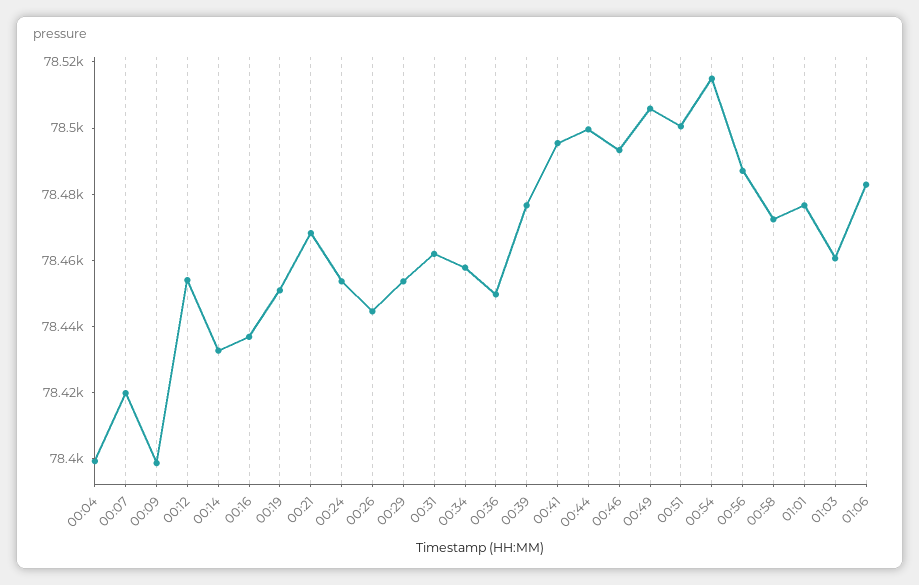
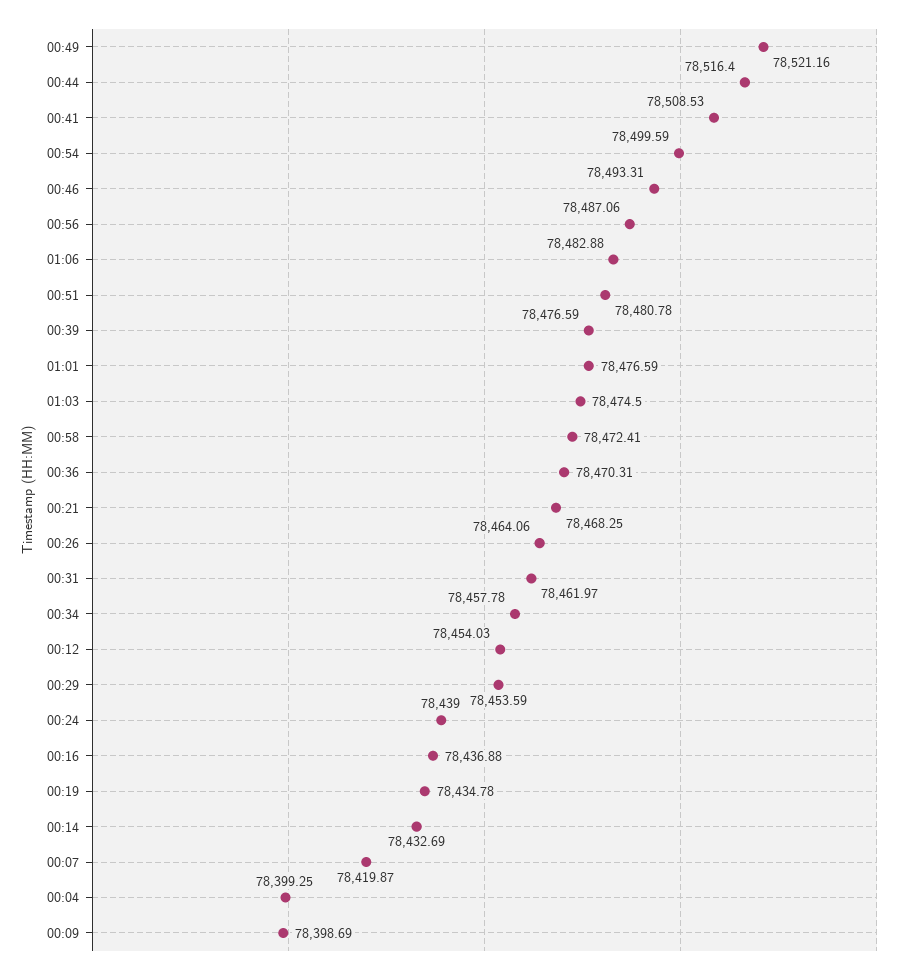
00:19: 78450 -> 78434.78
00:24: 78455 -> 78439
00:26: 78445 -> 78464.06
00:36: 78450 -> 78470.31
00:41: 78495 -> 78508.53
00:44: 78500 -> 78516.4
00:49: 78505 -> 78521.16
00:51: 78500 -> 78480.78
00:54: 78515 -> 78499.59
01:03: 78460 -> 78474.5

